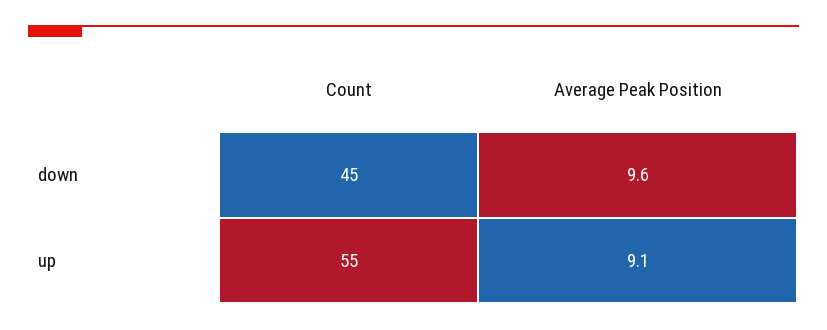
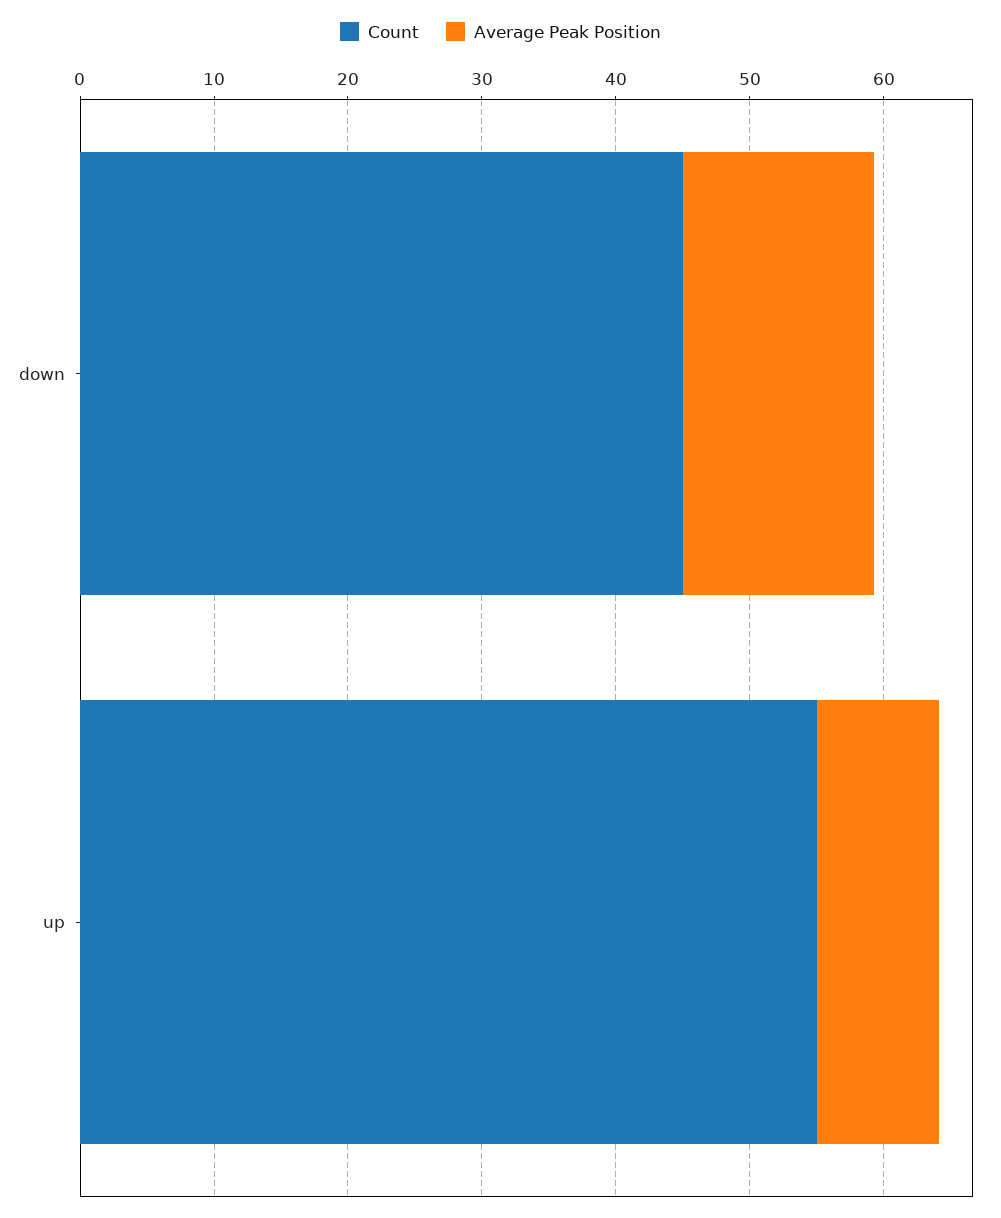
Average Peak Position, down: 9.6 -> 14

